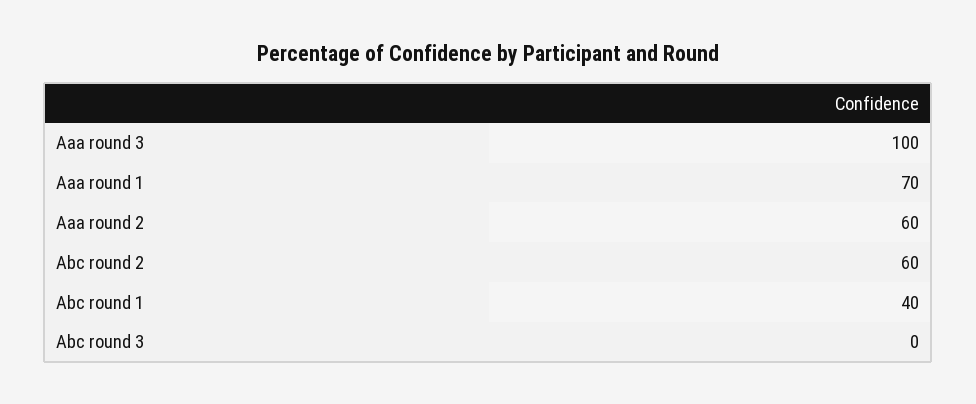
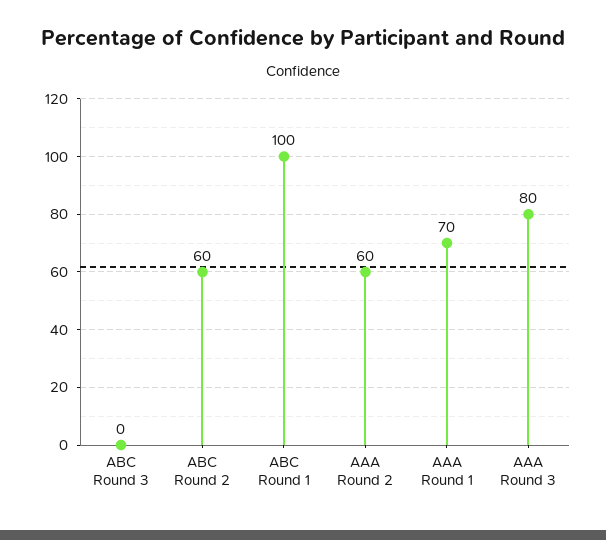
Aaa round 3: 100 -> 80
Abc round 1: 40 -> 100

